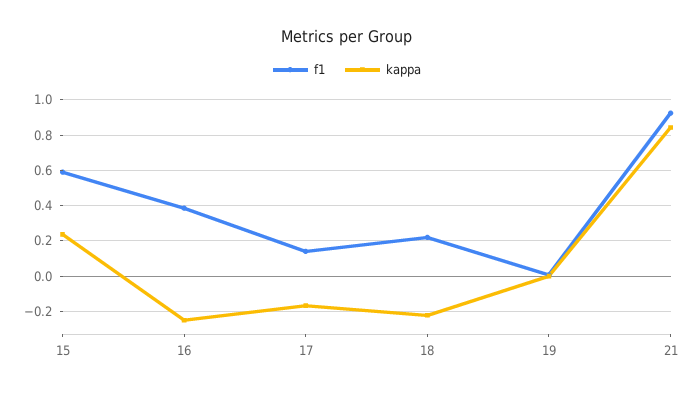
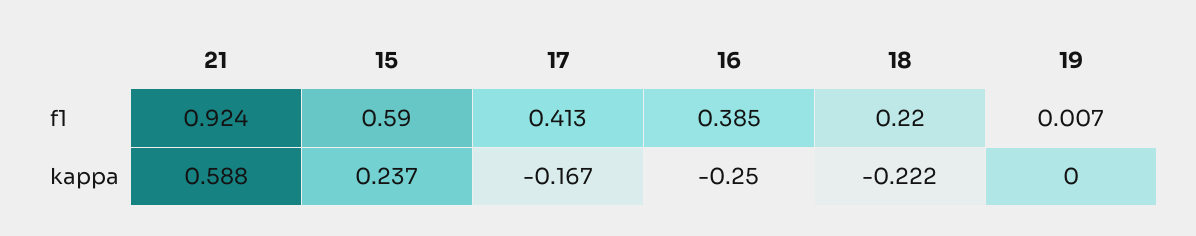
f1, 17: 0.15 -> 0.413
kappa, 21: 0.85 -> 0.588

